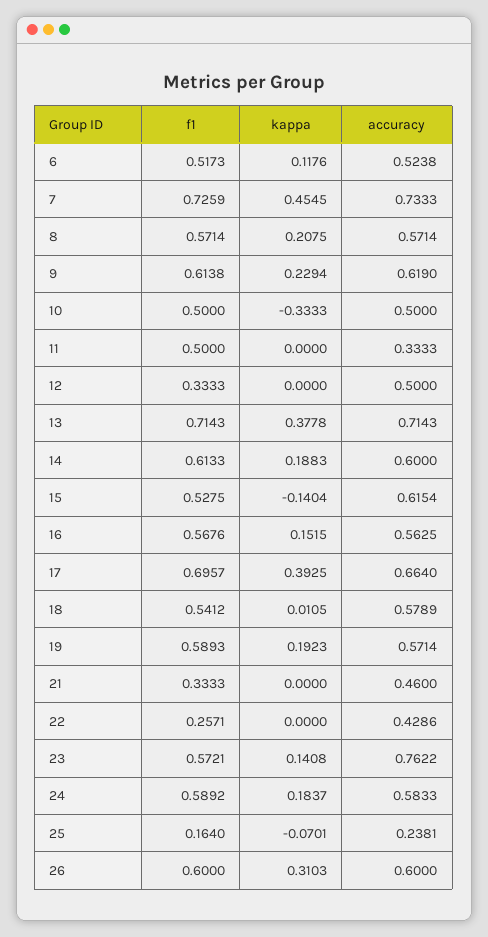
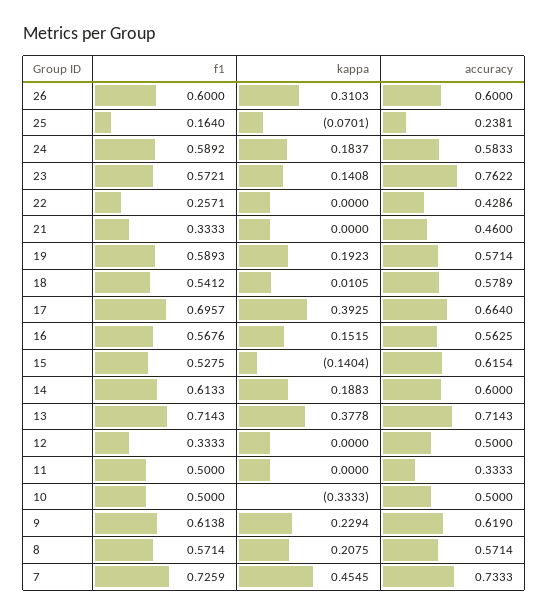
f1, 6: 0.5173 -> none
kappa, 6: 0.1176 -> none
accuracy, 6: 0.5238 -> none

